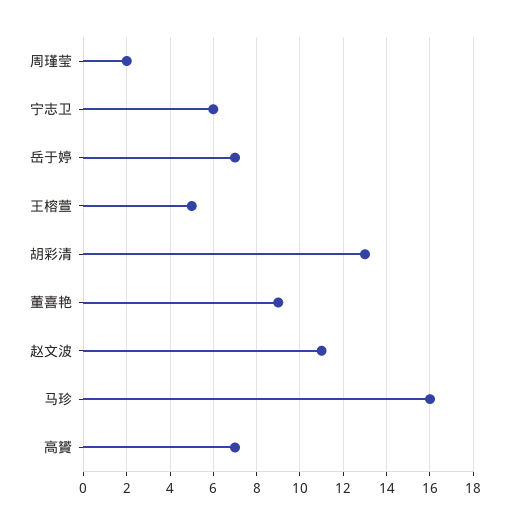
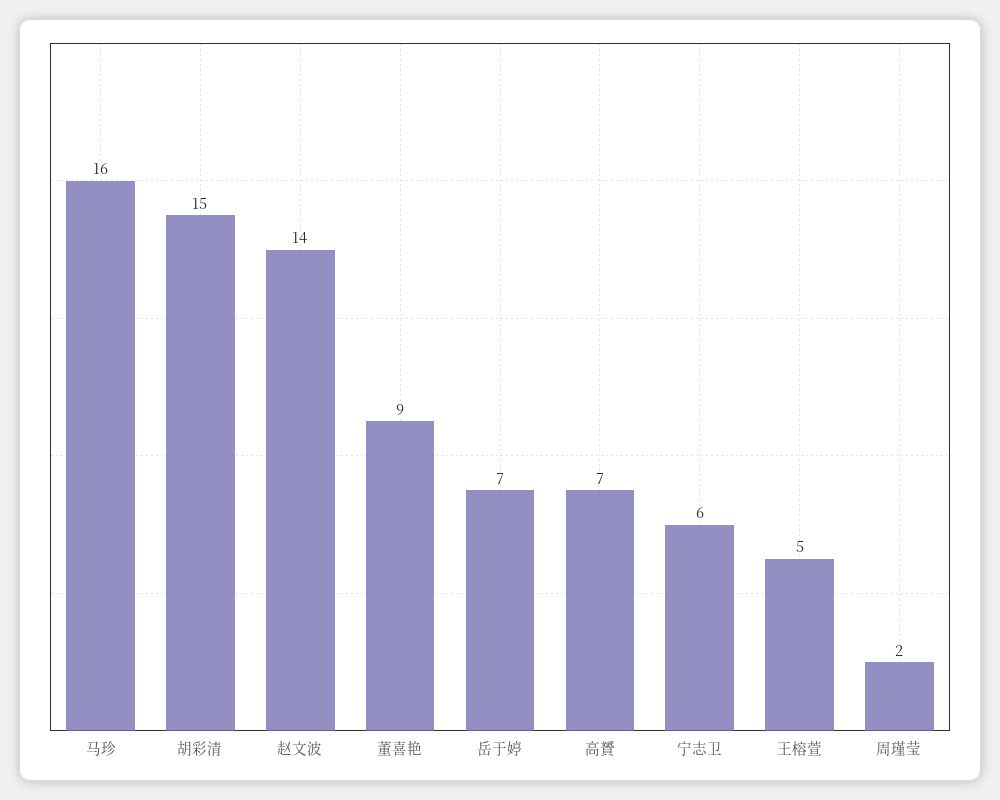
胡彩清: 13 -> 15
赵文波: 11 -> 14

